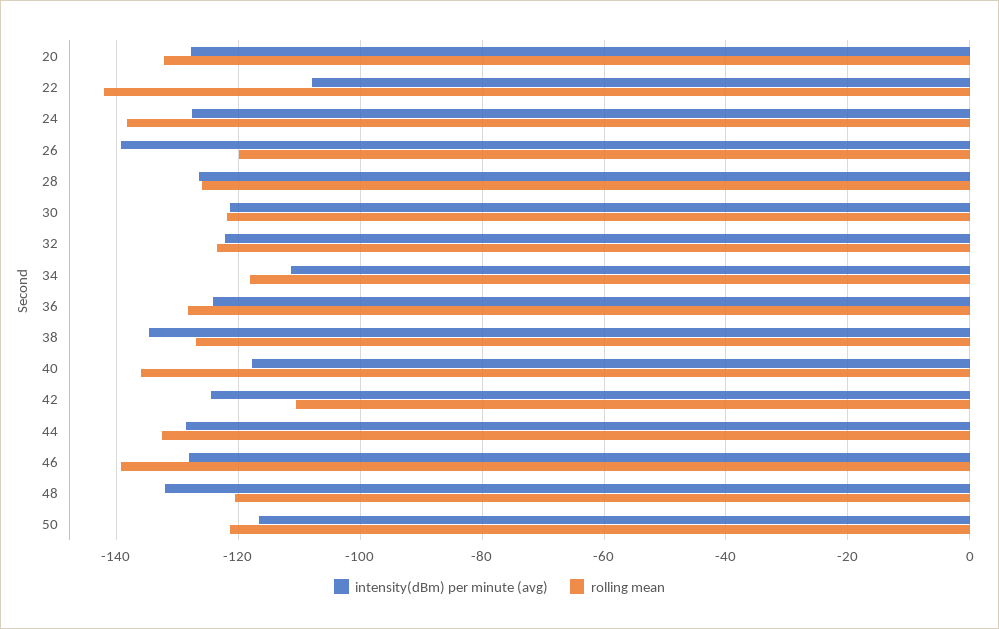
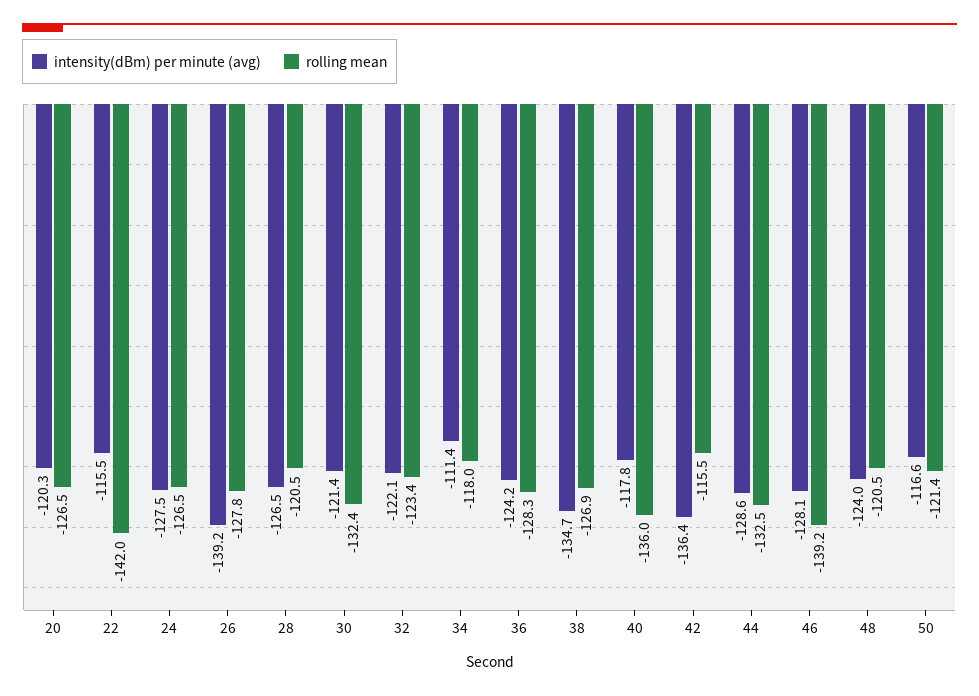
intensity(dBm) per minute (avg), 20: -128 -> -120.3
rolling mean, 20: -132 -> -126.5
intensity(dBm) per minute (avg), 22: -108 -> -115.5
rolling mean, 24: -138 -> -126.5
rolling mean, 26: -120 -> -127.8
rolling mean, 28: -126 -> -120.5
rolling mean, 30: -122 -> -132.4
intensity(dBm) per minute (avg), 42: -124 -> -136.4
rolling mean, 42: -110 -> -115.5
intensity(dBm) per minute (avg), 48: -132 -> -124

